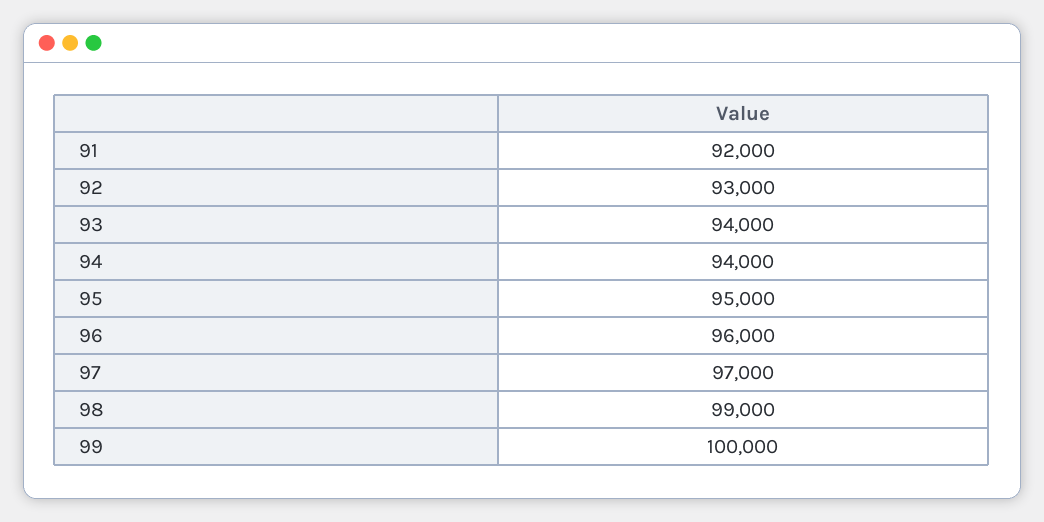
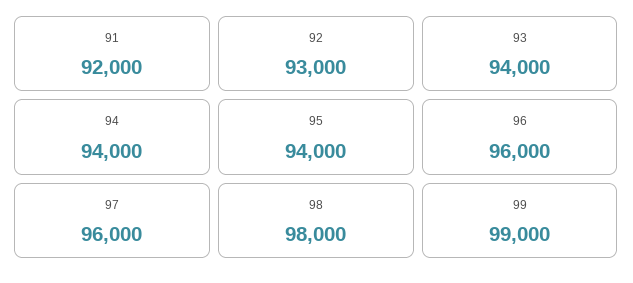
95: 95000 -> 94000
97: 97000 -> 96000
98: 99000 -> 98000
99: 100000 -> 99000

